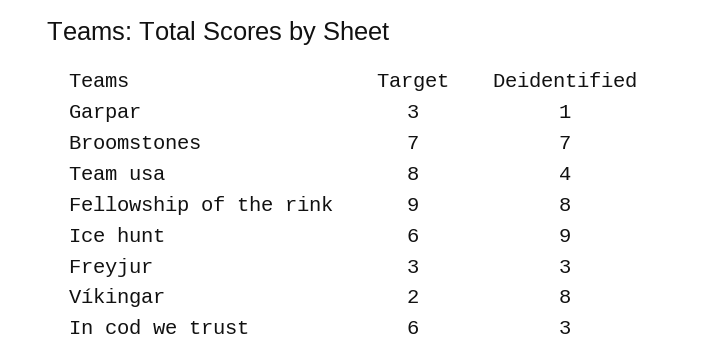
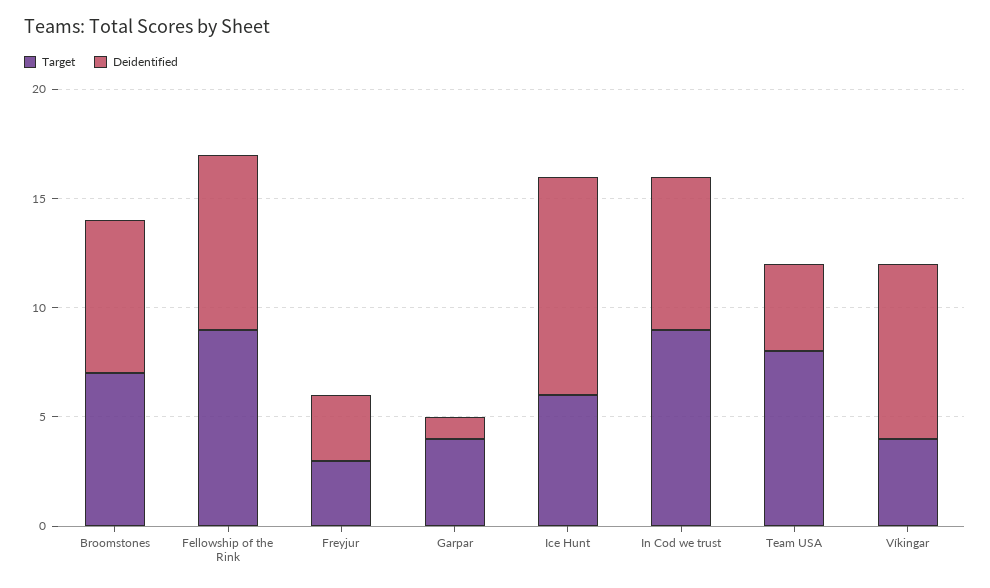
Target, Garpar: 3 -> 4
Deidentified, Ice hunt: 9 -> 10
Target, Víkingar: 2 -> 4
Target, In cod we trust: 6 -> 9
Deidentified, In cod we trust: 3 -> 7

